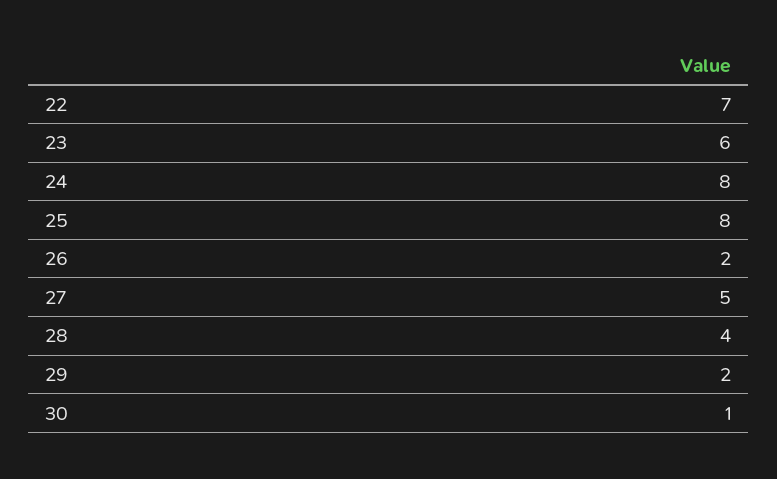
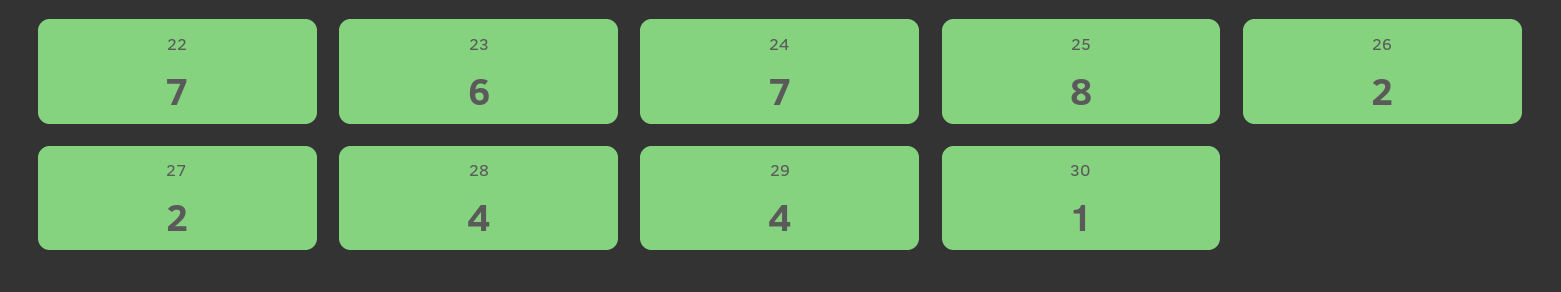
24: 8 -> 7
27: 5 -> 2
29: 2 -> 4

